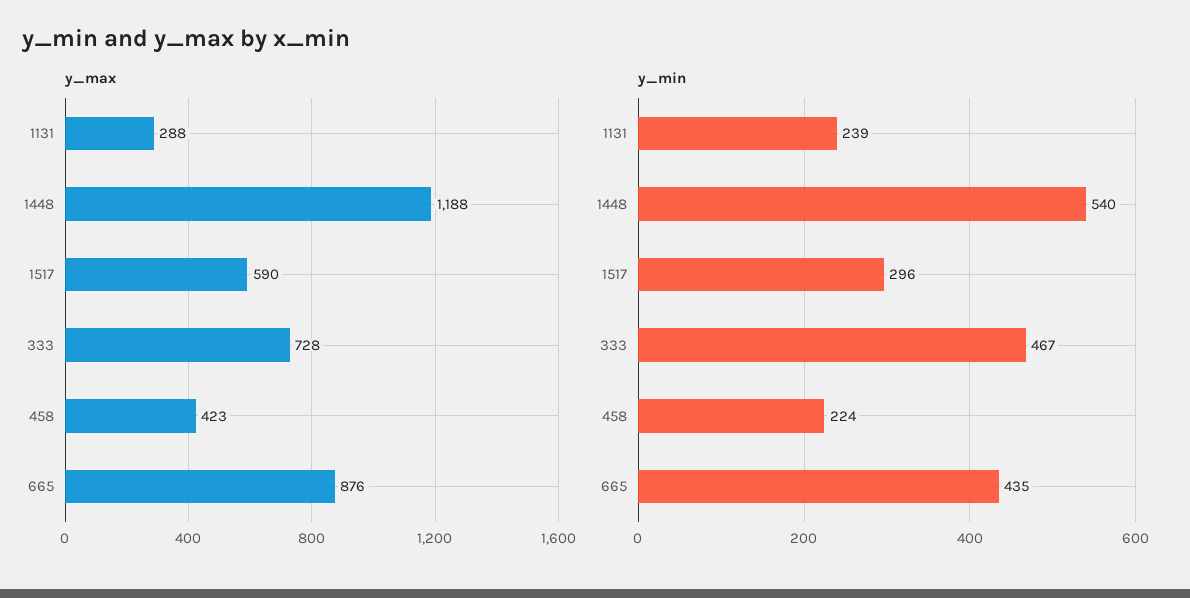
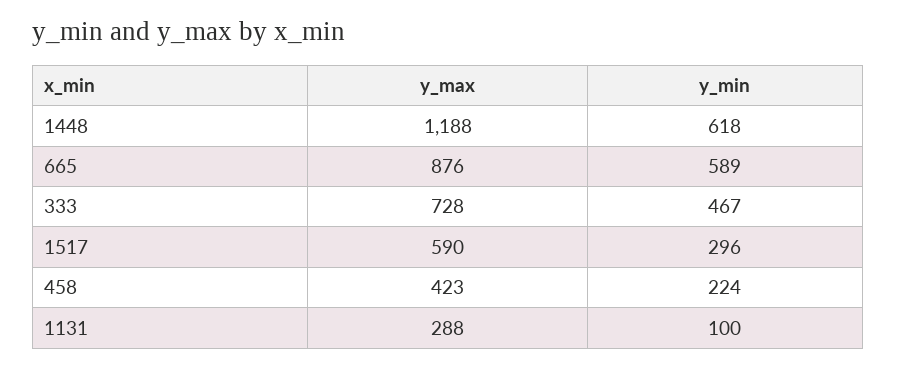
y_min, 1131: 239 -> 100
y_min, 1448: 540 -> 618
y_min, 665: 435 -> 589

